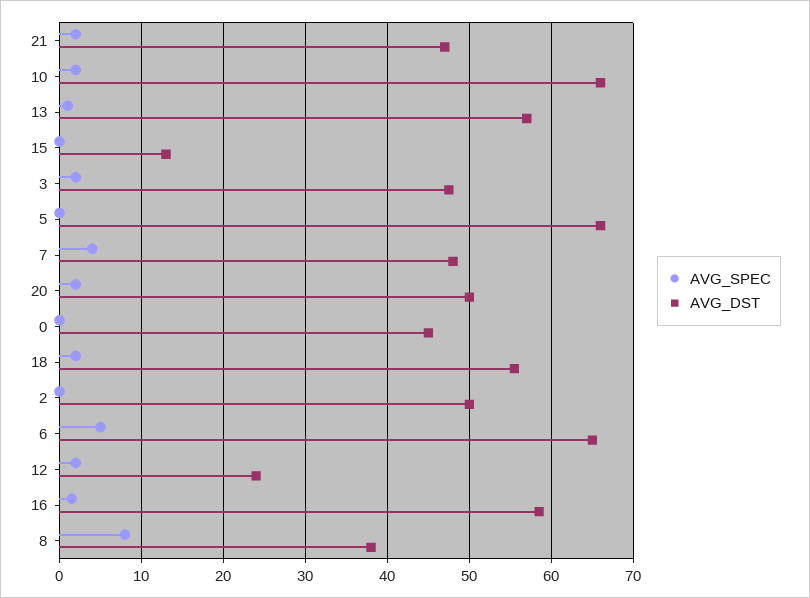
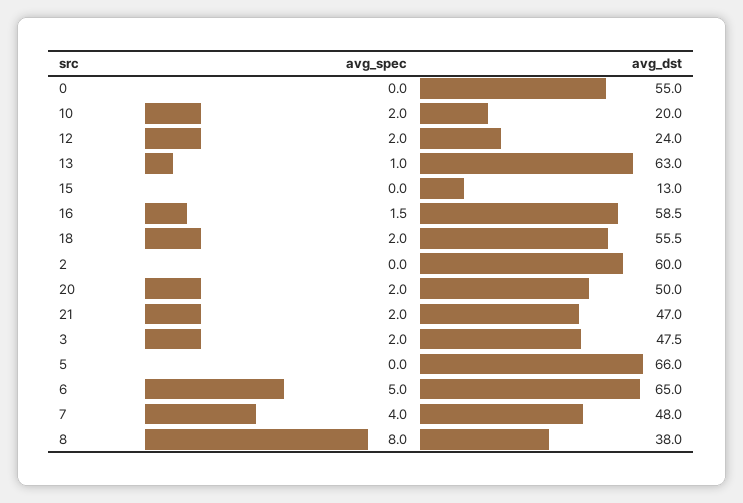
AVG_DST, 10: 66 -> 20
AVG_DST, 13: 57 -> 63
AVG_DST, 0: 45 -> 55
AVG_DST, 2: 50 -> 60

